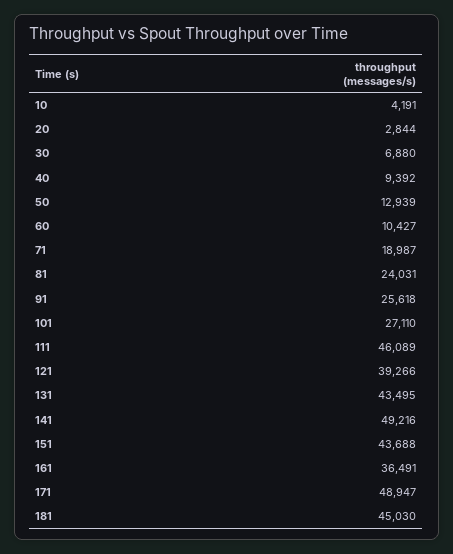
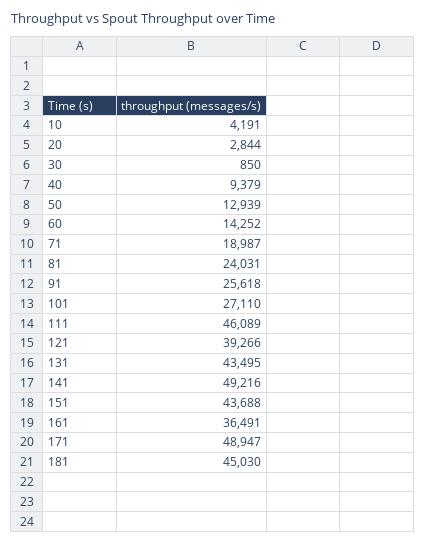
30: 6880 -> 850
40: 9392 -> 9379
60: 10427 -> 14252

